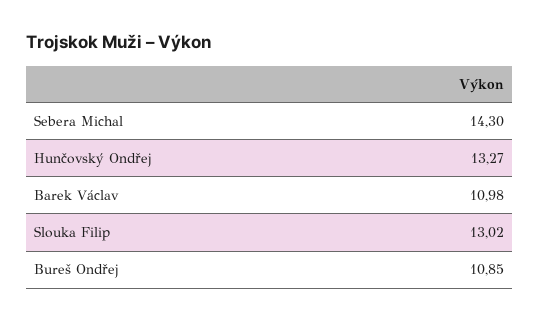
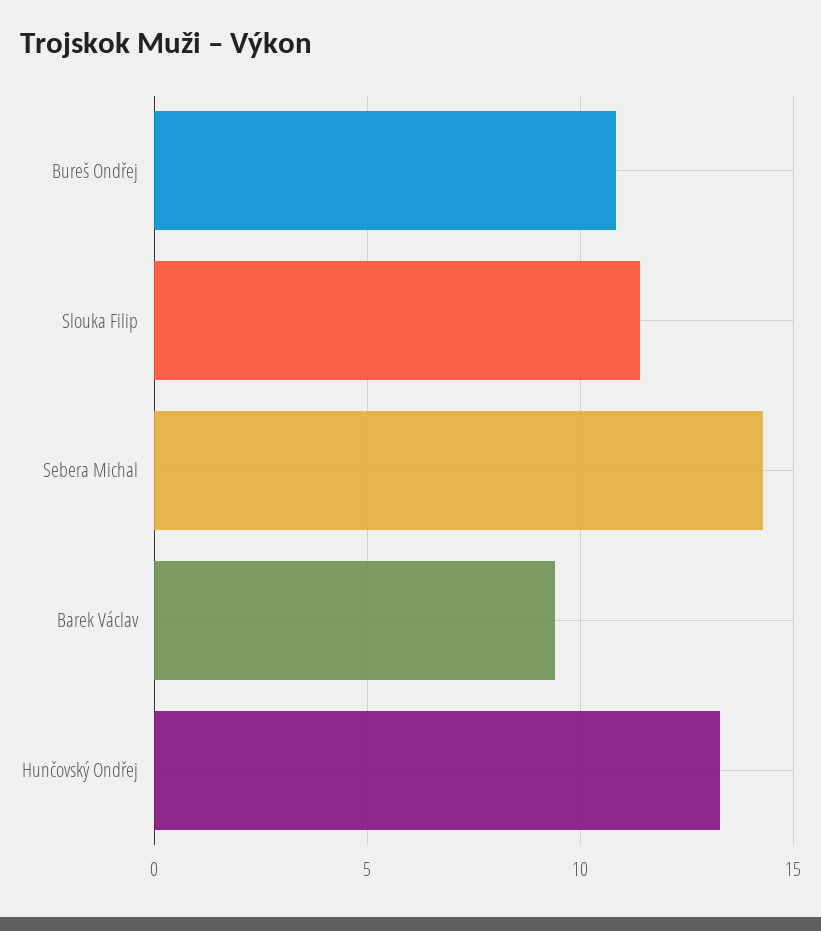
Barek Václav: 10.98 -> 9.5
Slouka Filip: 13.02 -> 11.5

